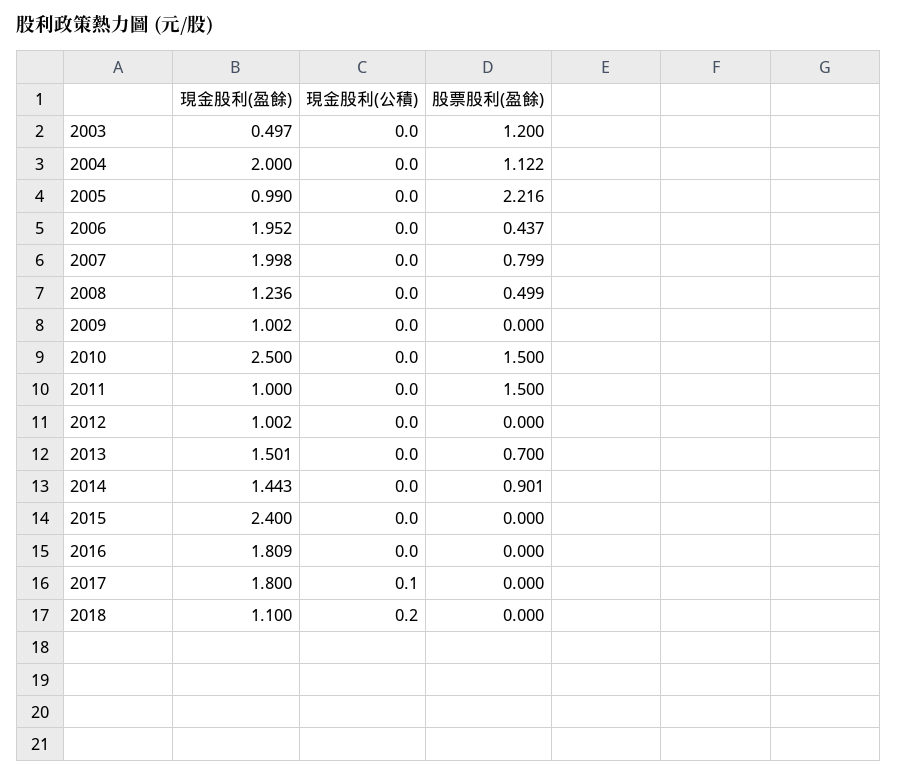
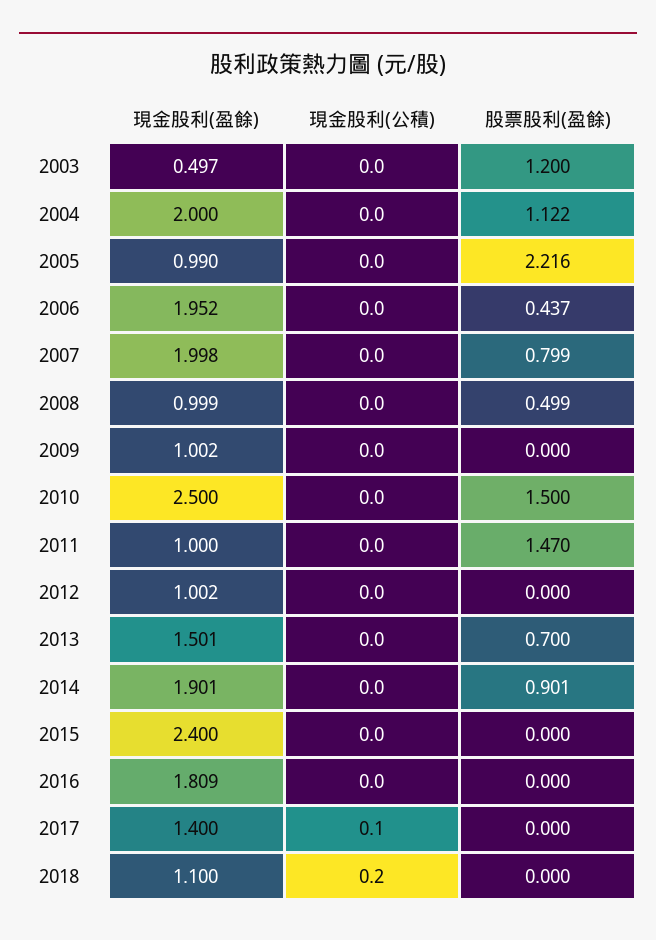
現金股利(盈餘), 2008: 1.236 -> 0.999
股票股利(盈餘), 2011: 1.5 -> 1.47
現金股利(盈餘), 2014: 1.443 -> 1.901
現金股利(盈餘), 2017: 1.8 -> 1.4

